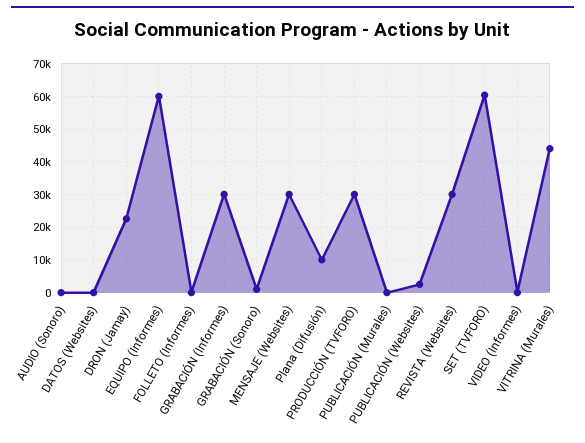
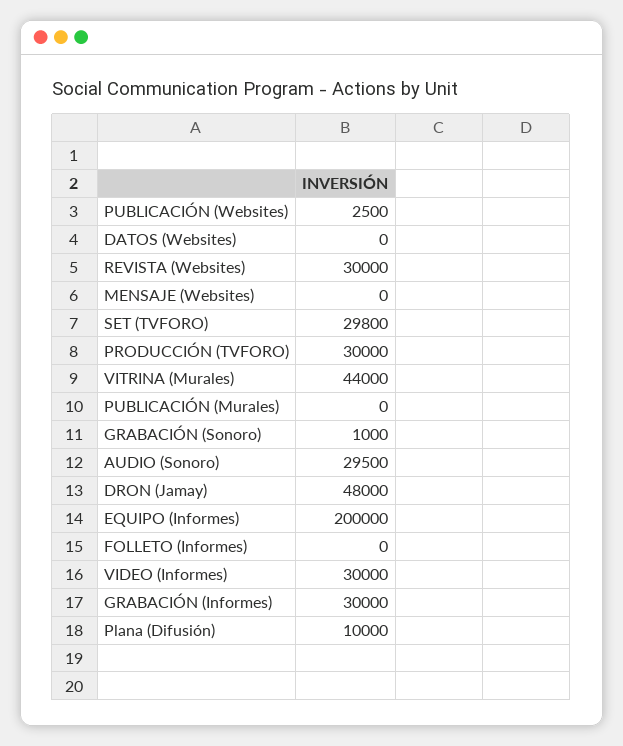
AUDIO (Sonoro): 0 -> 29500
DRON (Jamay): 22000 -> 48000
EQUIPO (Informes): 60000 -> 200000
MENSAJE (Websites): 30000 -> 0
SET (TVFORO): 60000 -> 29800
VIDEO (Informes): 0 -> 30000

